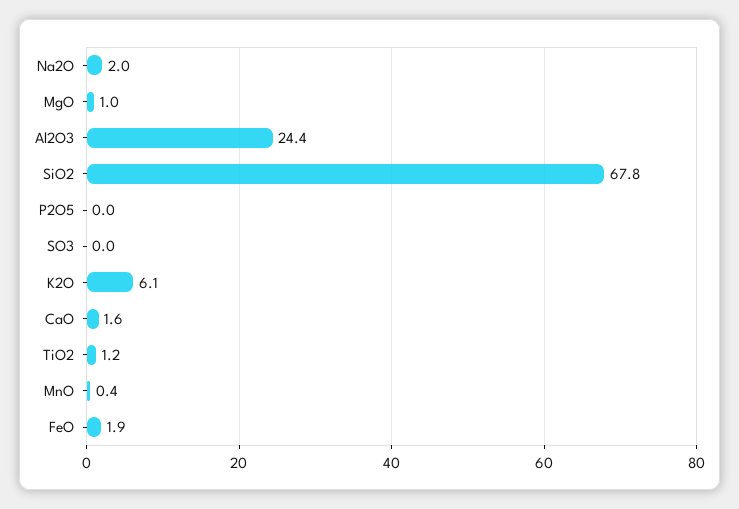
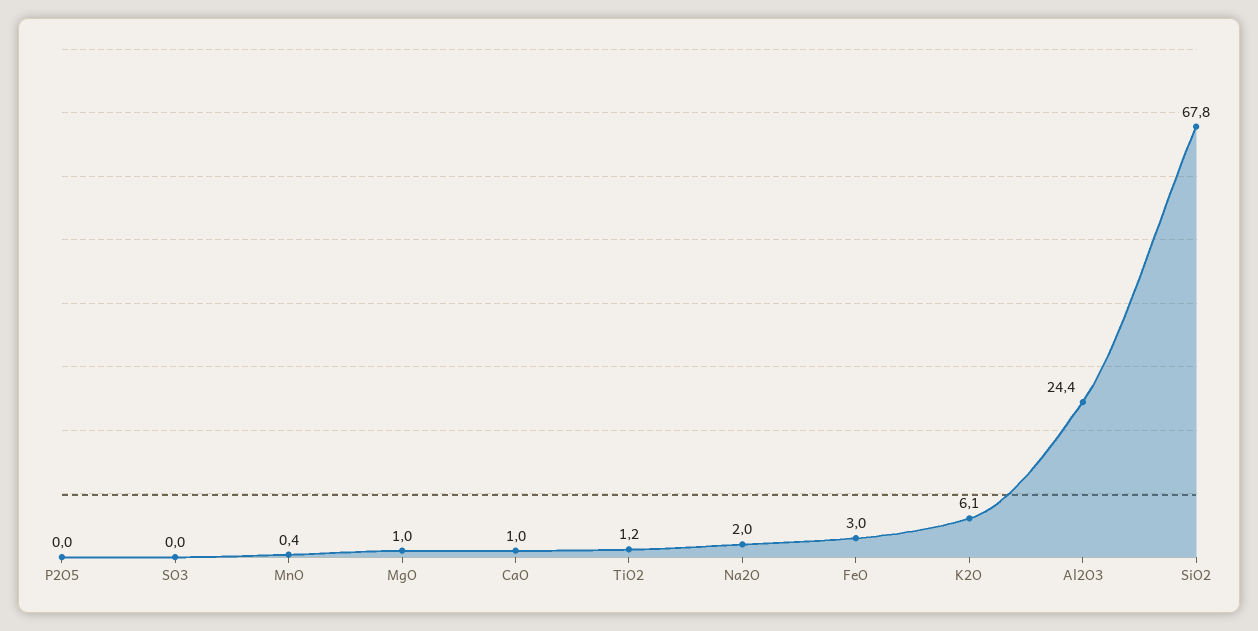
CaO: 1.6 -> 1
FeO: 1.9 -> 3

